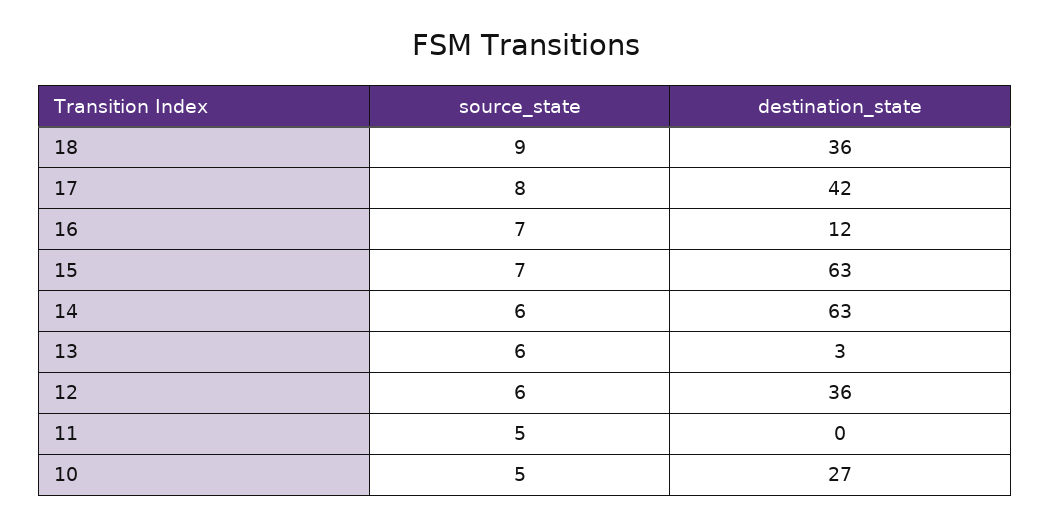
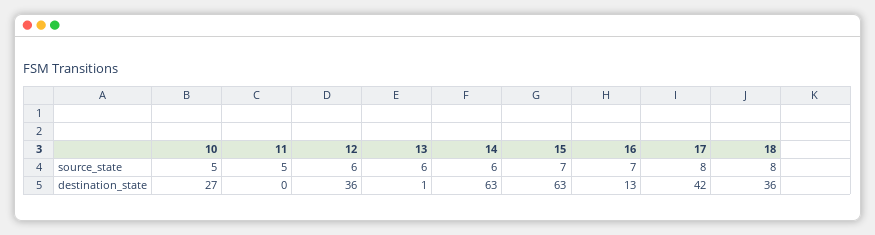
source_state, 18: 9 -> 8
destination_state, 16: 12 -> 13
destination_state, 13: 3 -> 1

